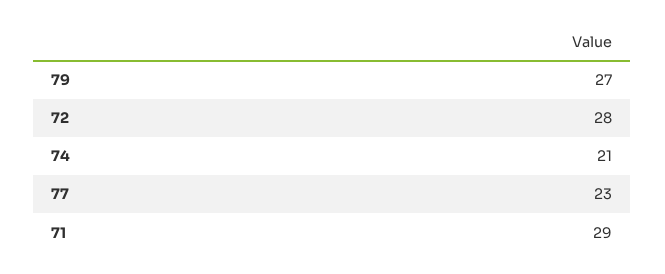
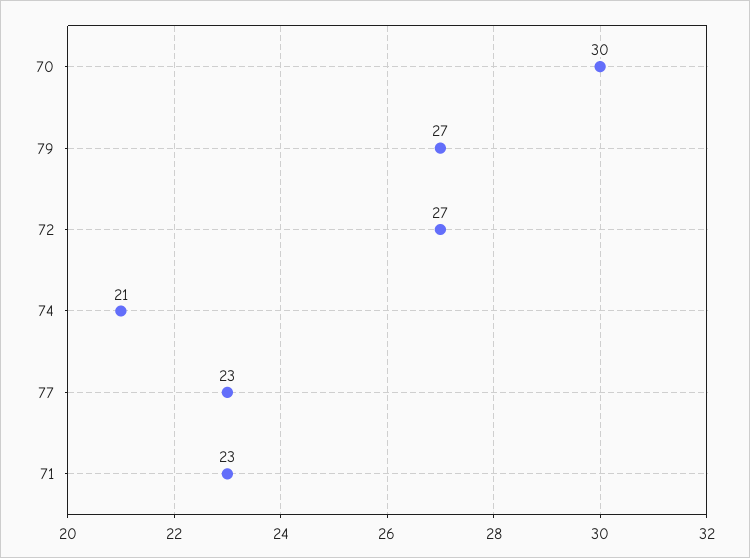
72: 28 -> 27
71: 29 -> 23
70: none -> 30

